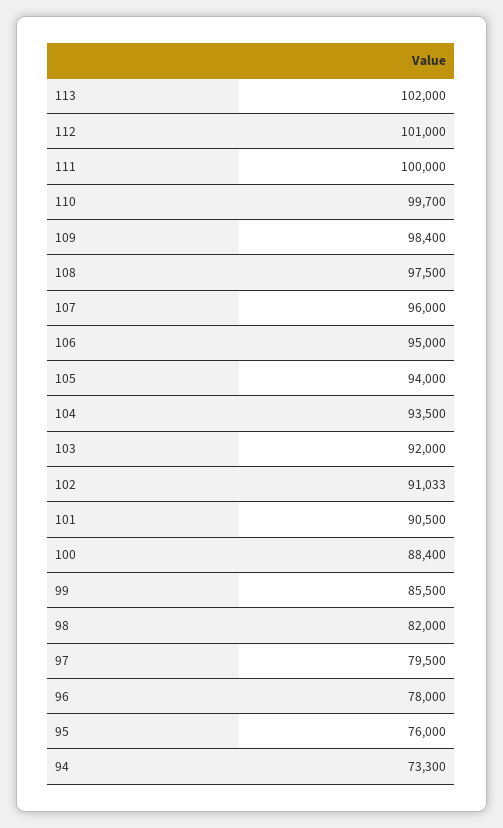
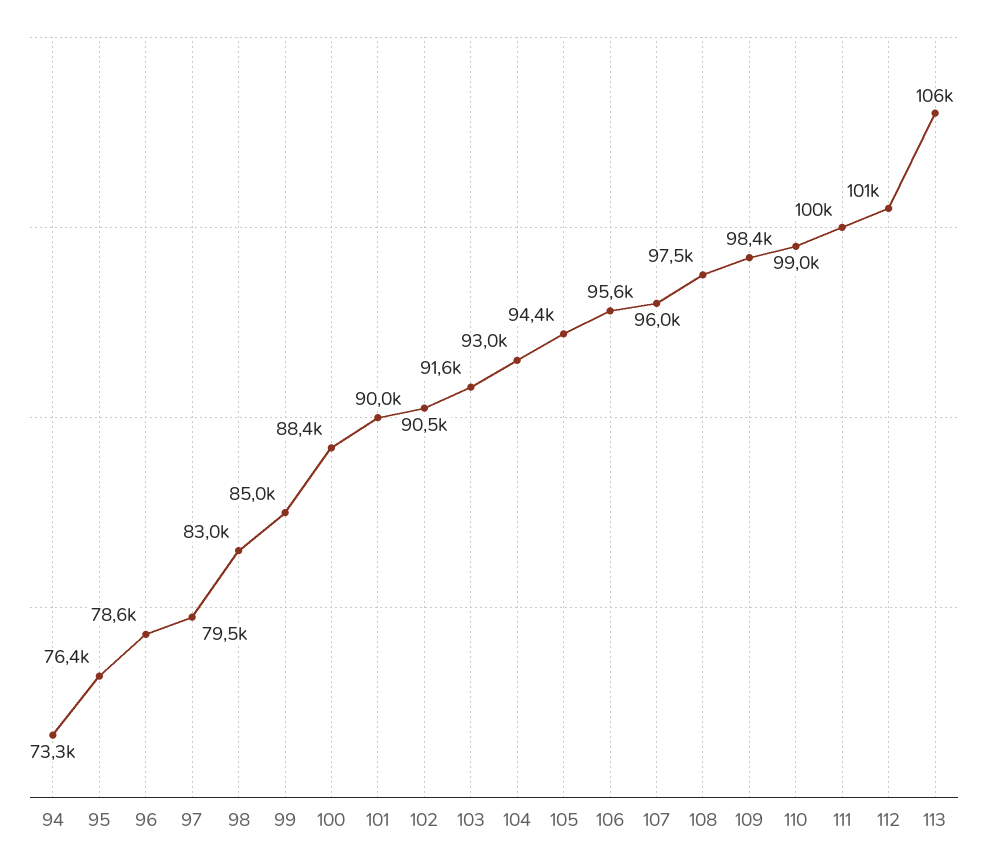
113: 102000 -> 106000
110: 99700 -> 99000
106: 95000 -> 95600
105: 94000 -> 94400
104: 93500 -> 93000
103: 92000 -> 91600
102: 91033 -> 90500
101: 90500 -> 90000
99: 85500 -> 85000
98: 82000 -> 83000
96: 78000 -> 78600
95: 76000 -> 76400

